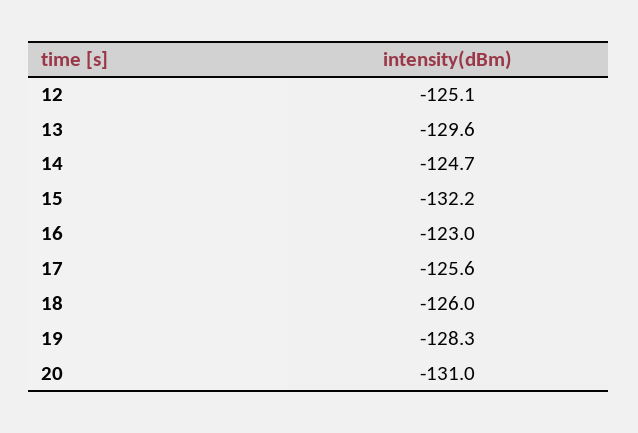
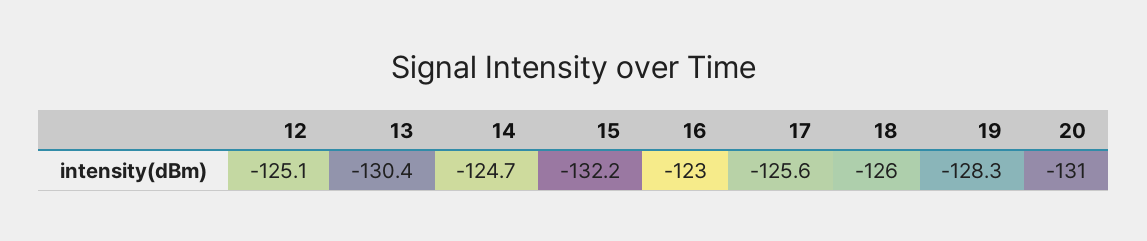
13: -129.6 -> -130.4

